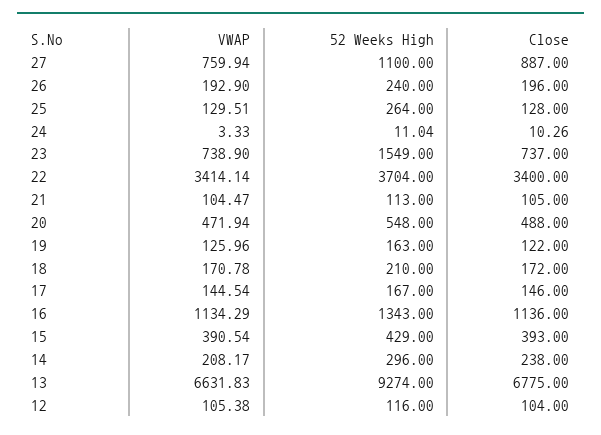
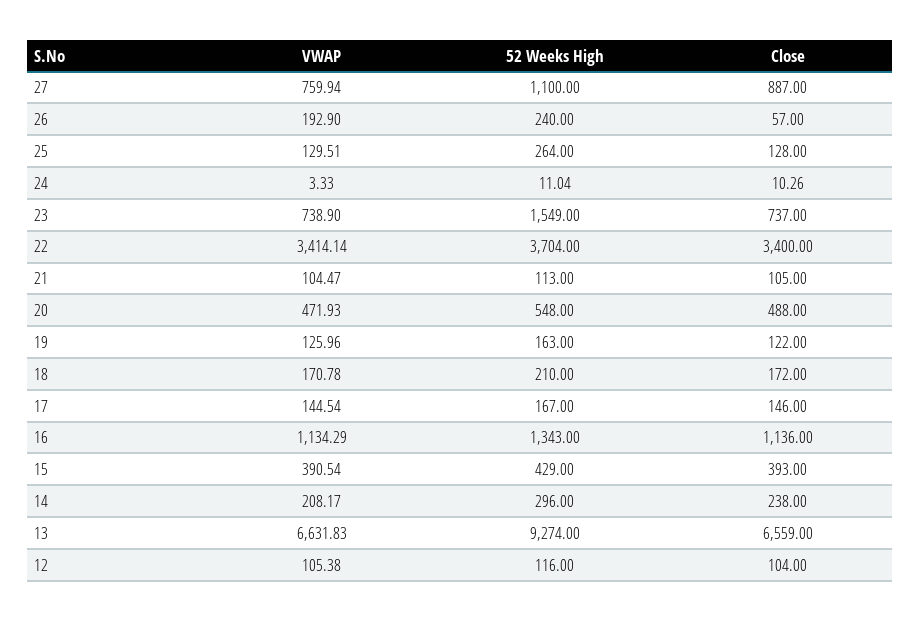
Close, 26: 196 -> 57
VWAP, 20: 471.94 -> 471.93
Close, 13: 6775 -> 6559

